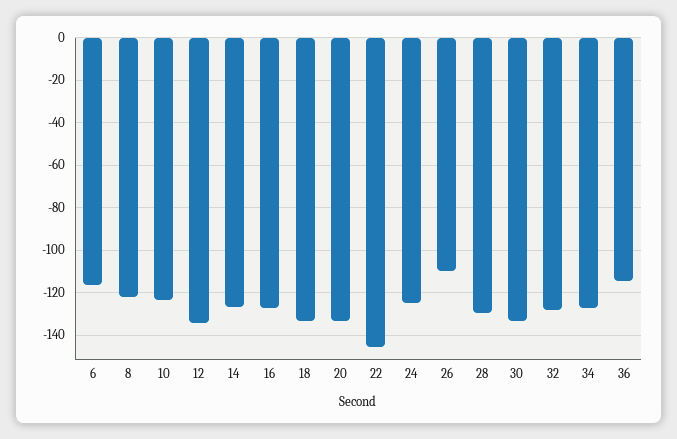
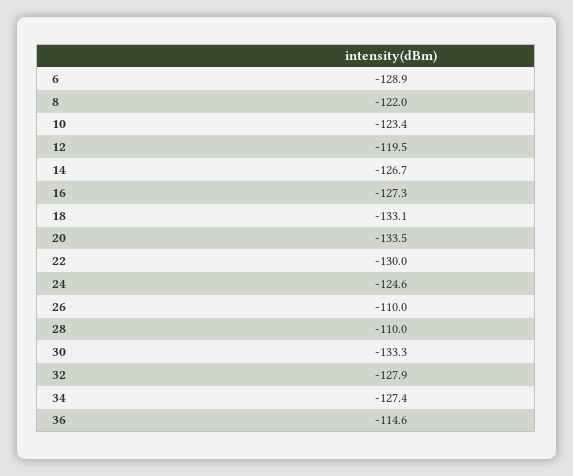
6: -115 -> -128.9
12: -135 -> -119.5
22: -145 -> -130
28: -130 -> -110

